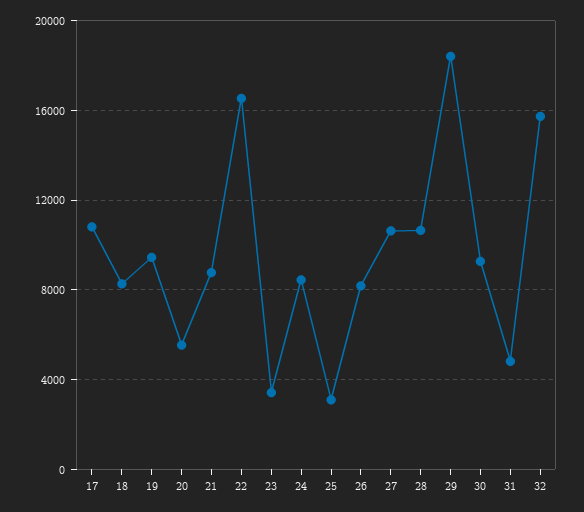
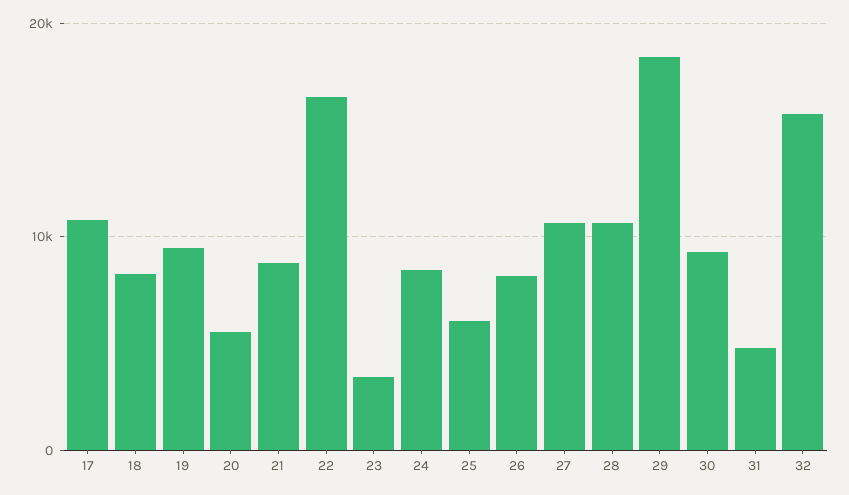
25: 3000 -> 6000

